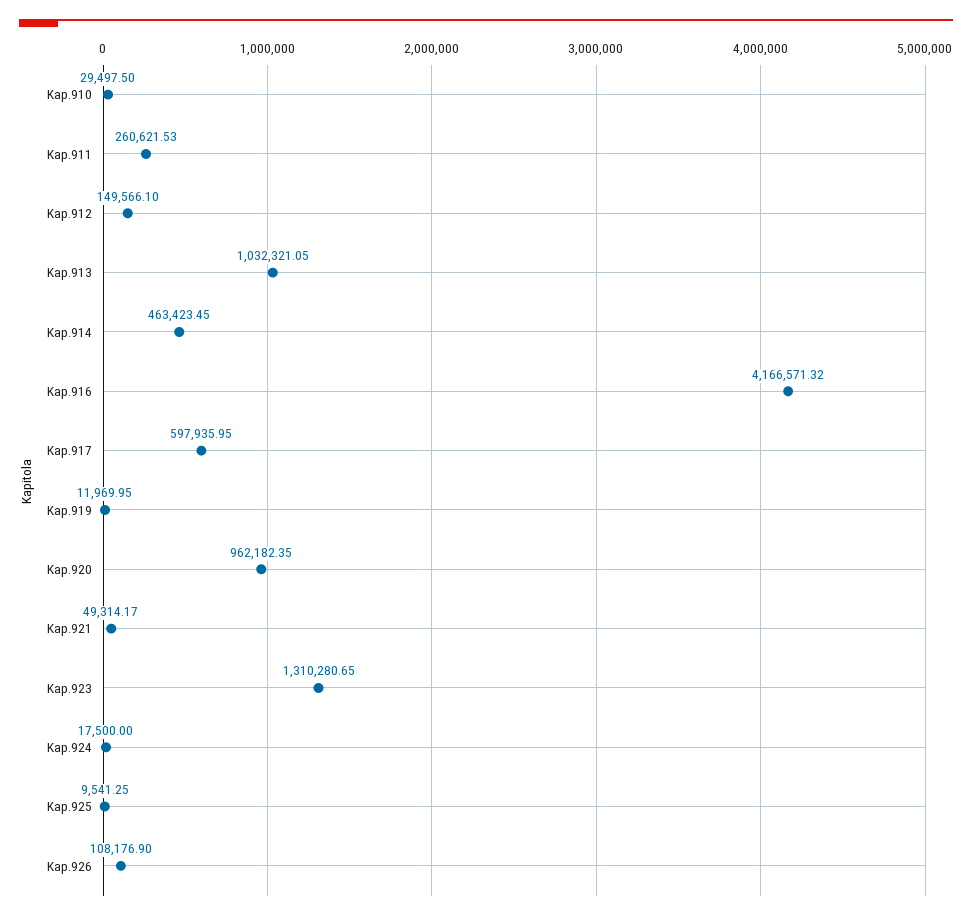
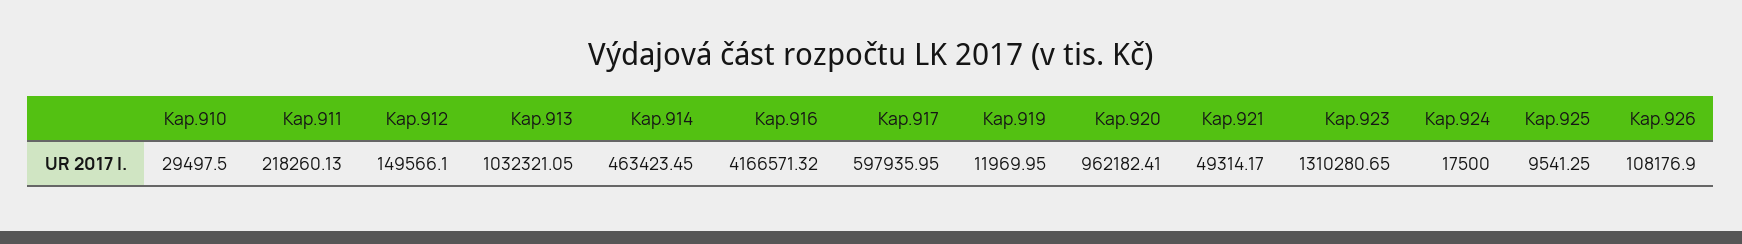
Kap.911: 260621.53 -> 218260.13
Kap.920: 962182.35 -> 962182.41

